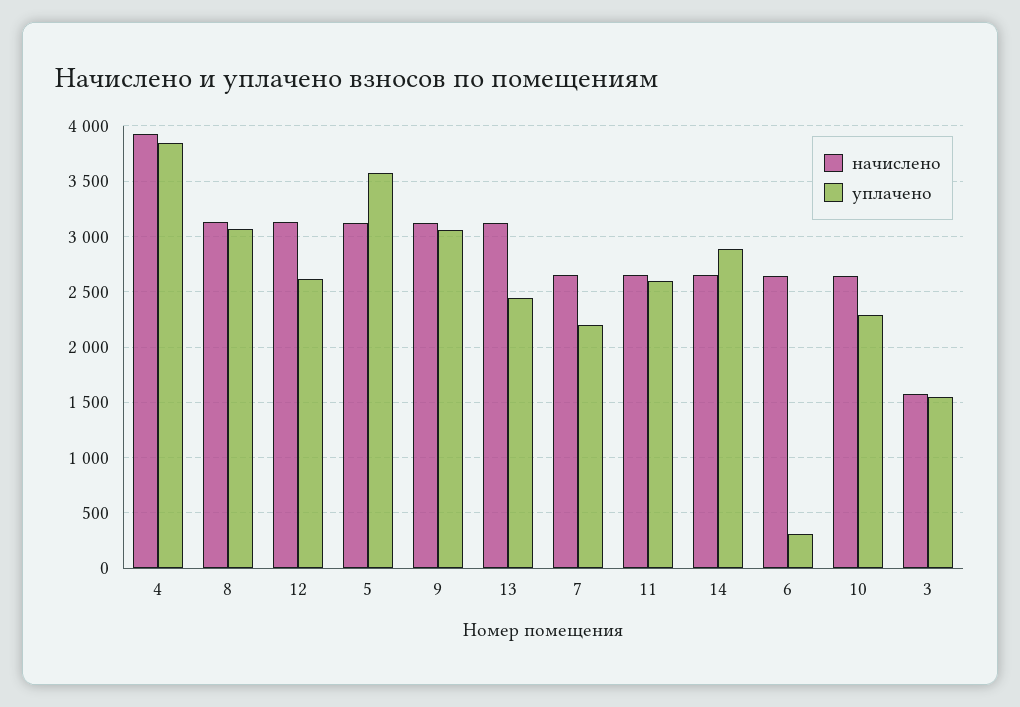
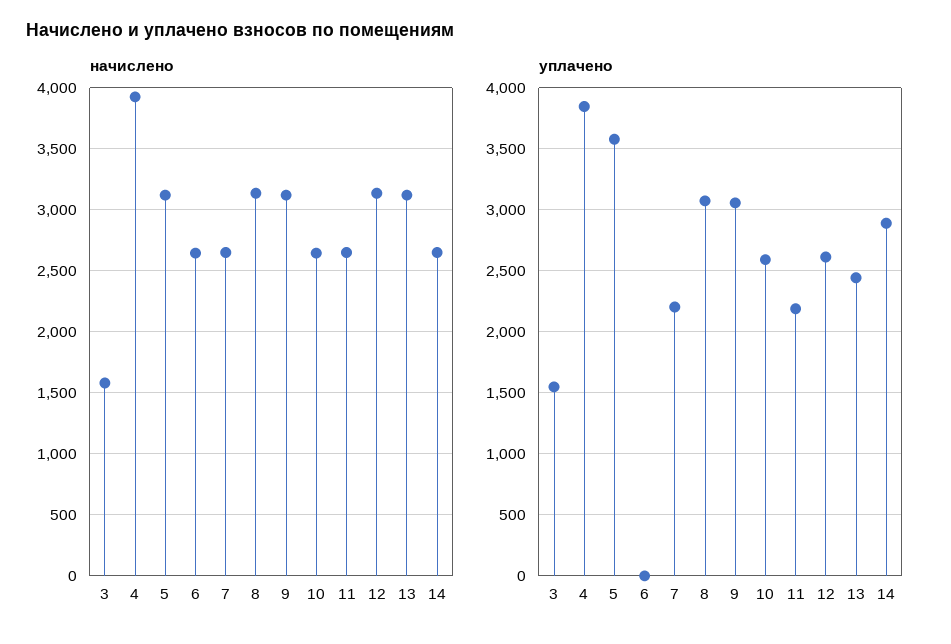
уплачено, 11: 2600 -> 2200
уплачено, 6: 300 -> 0
уплачено, 10: 2300 -> 2600

